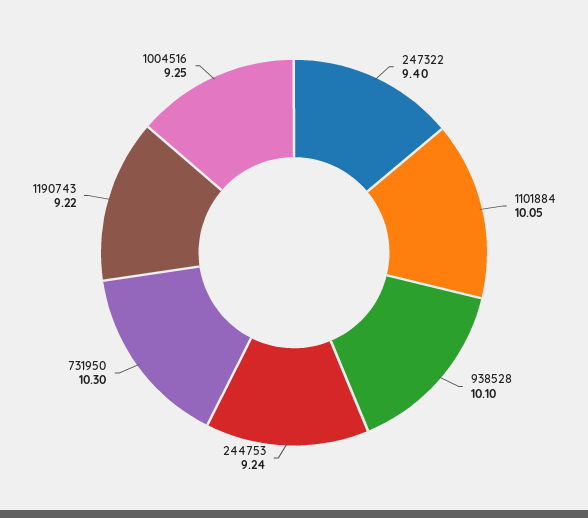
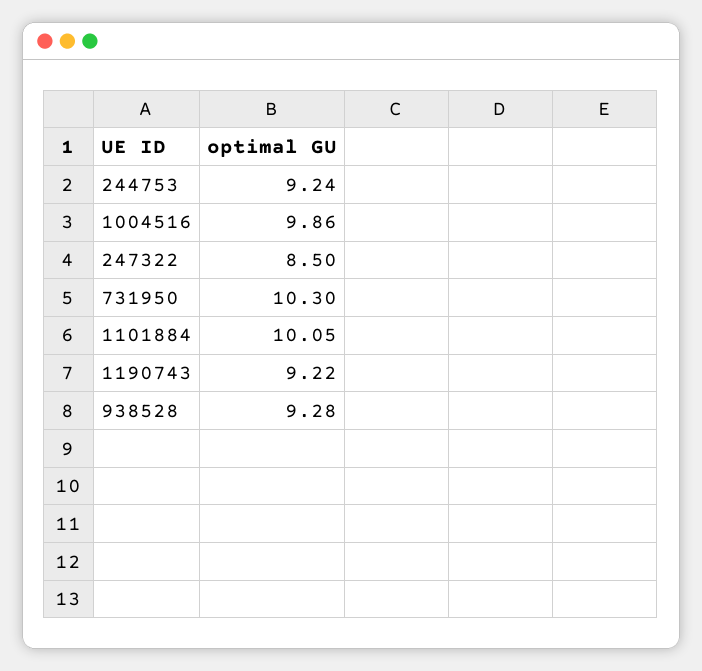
247322: 9.4 -> 8.5
938528: 10.1 -> 9.28
1004516: 9.25 -> 9.86

